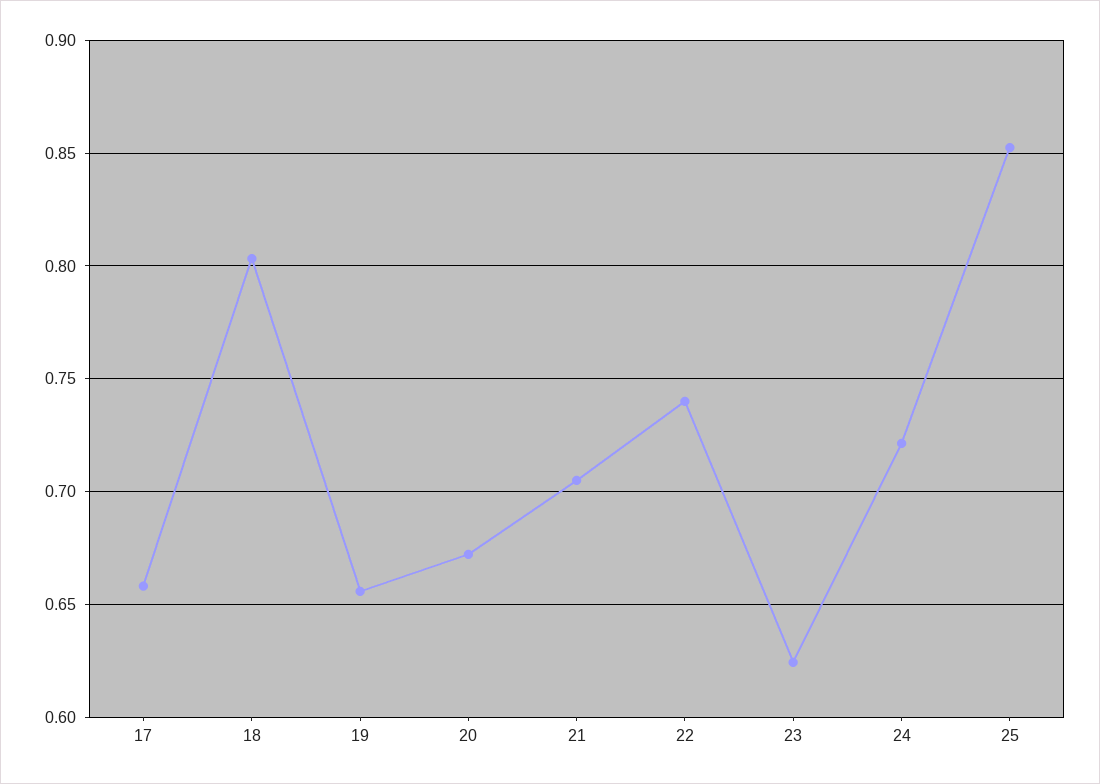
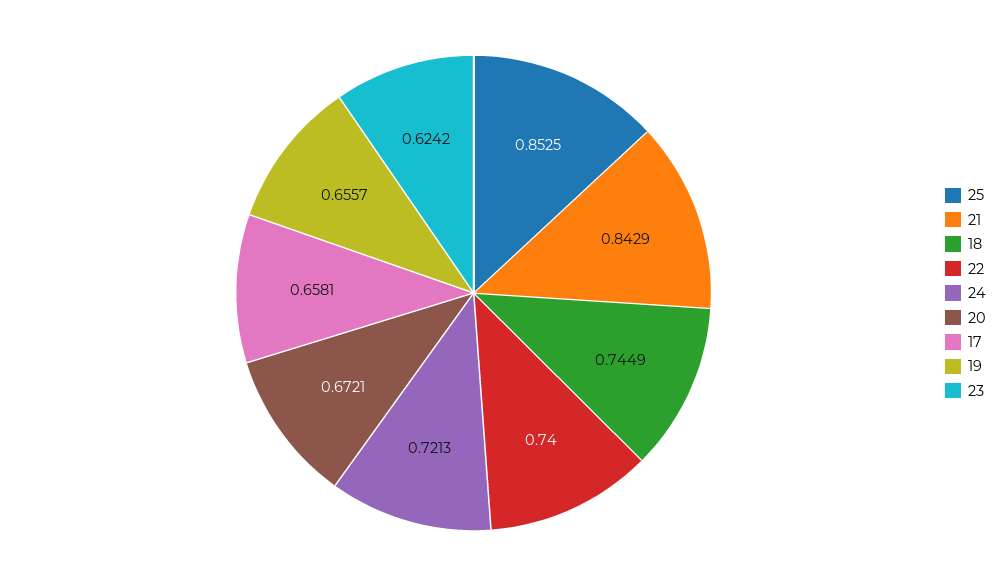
18: 0.805 -> 0.7449
21: 0.705 -> 0.8429

